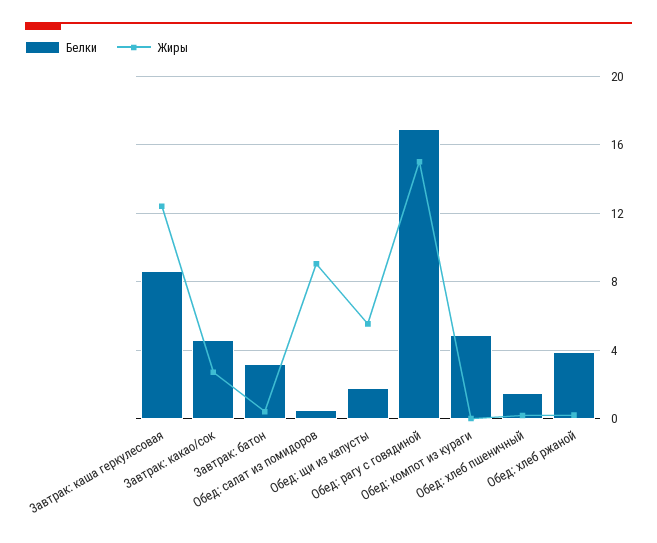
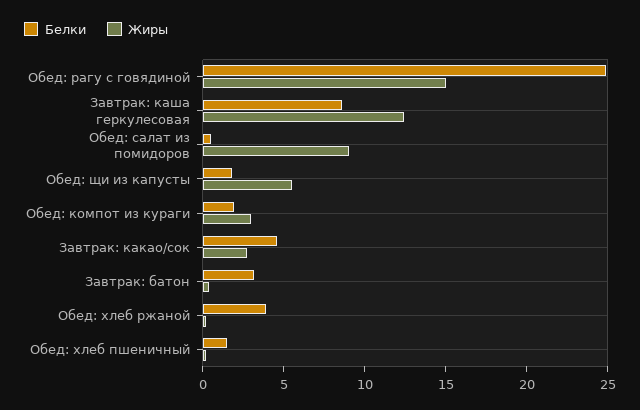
Белки, Обед: рагу с говядиной: 17 -> 25
Белки, Обед: компот из кураги: 5 -> 2
Жиры, Обед: компот из кураги: 0 -> 3

